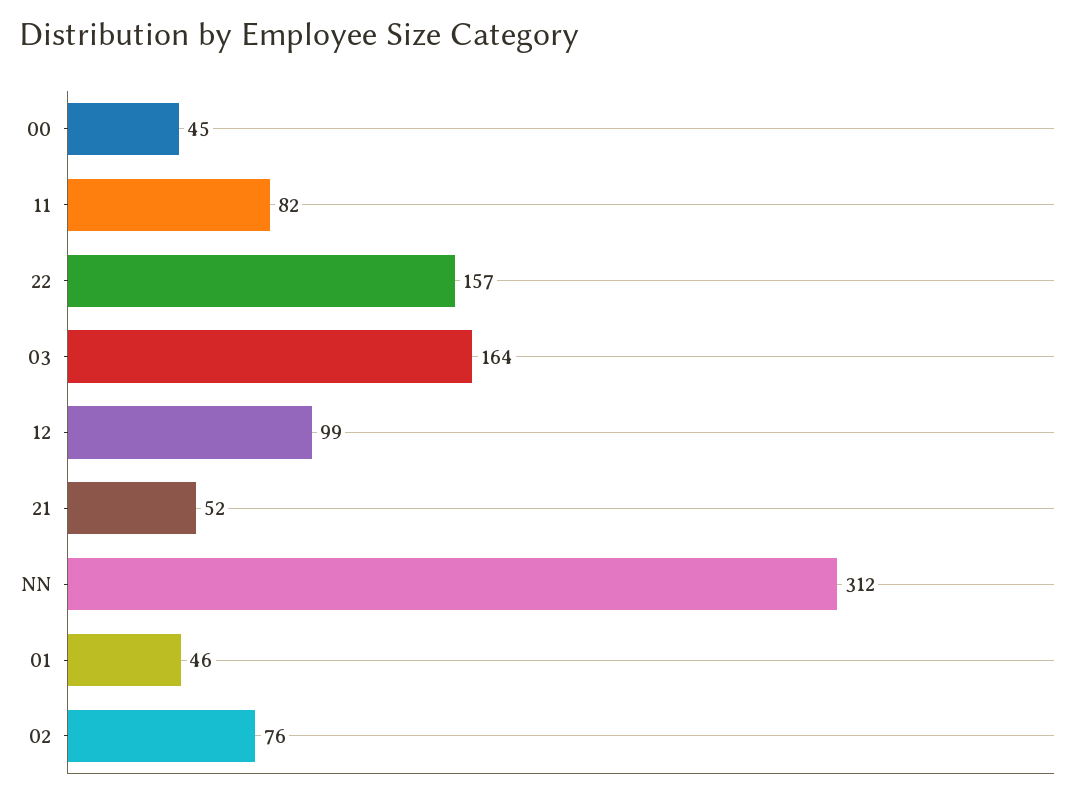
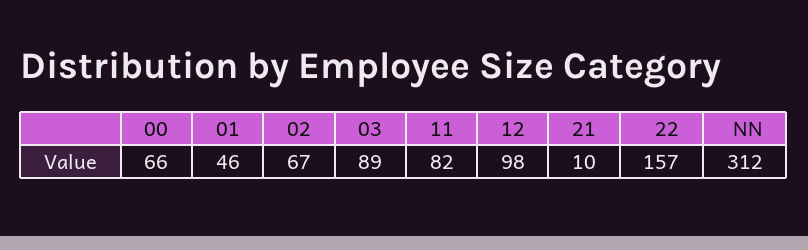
00: 45 -> 66
03: 164 -> 89
12: 99 -> 98
21: 52 -> 10
02: 76 -> 67

